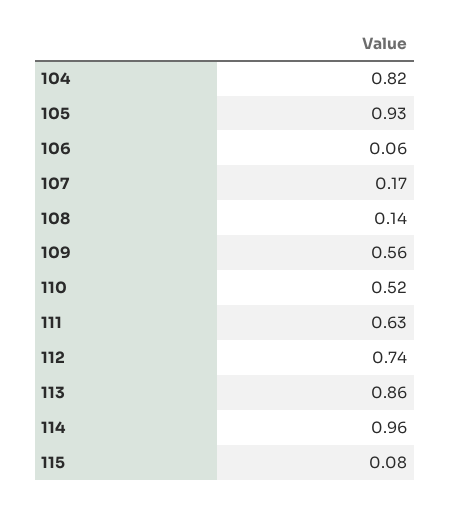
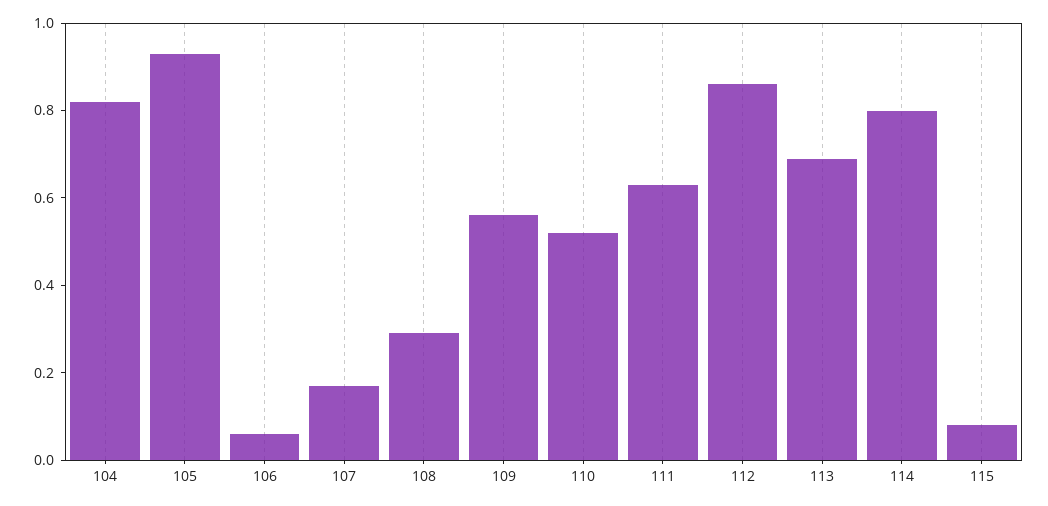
108: 0.14 -> 0.3
112: 0.74 -> 0.85
113: 0.86 -> 0.7
114: 0.96 -> 0.8

